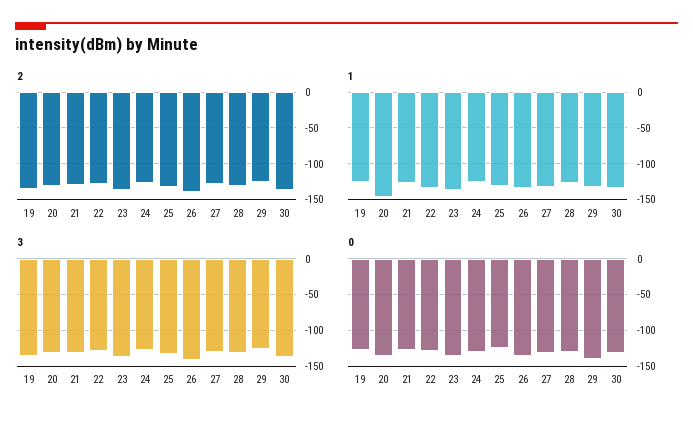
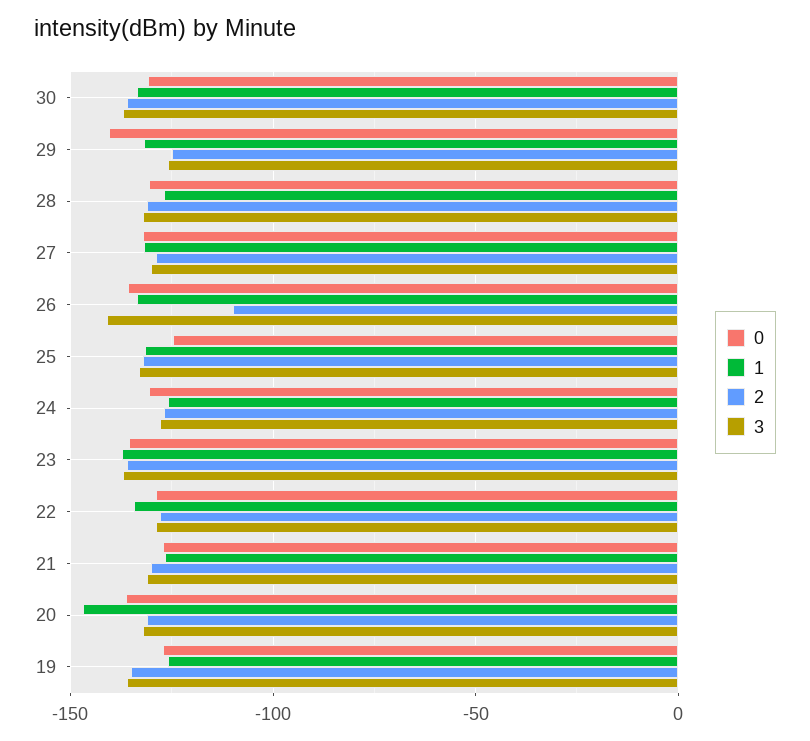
2, 26: -140 -> -110

